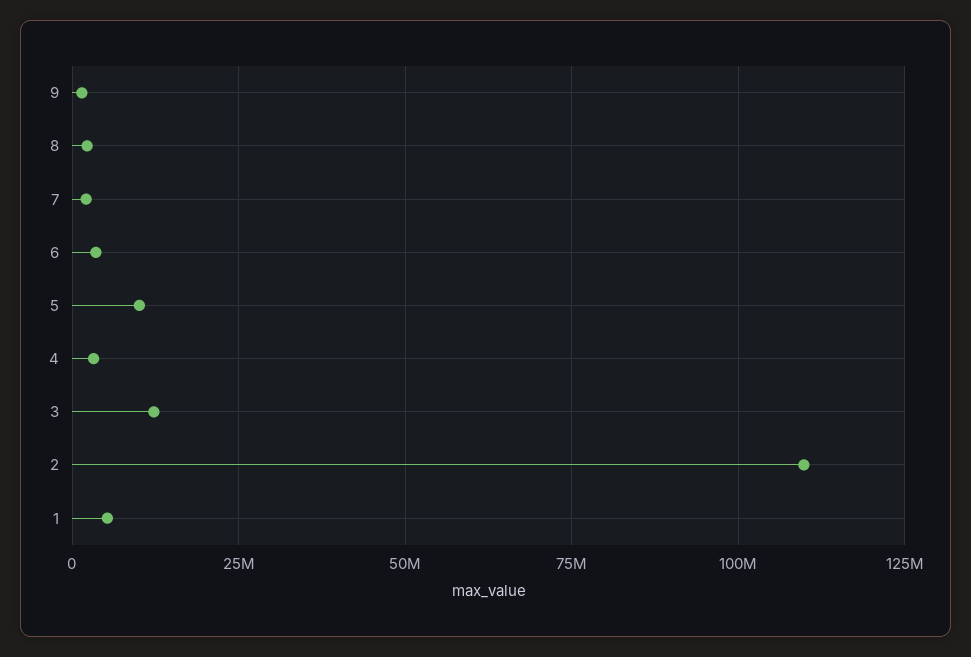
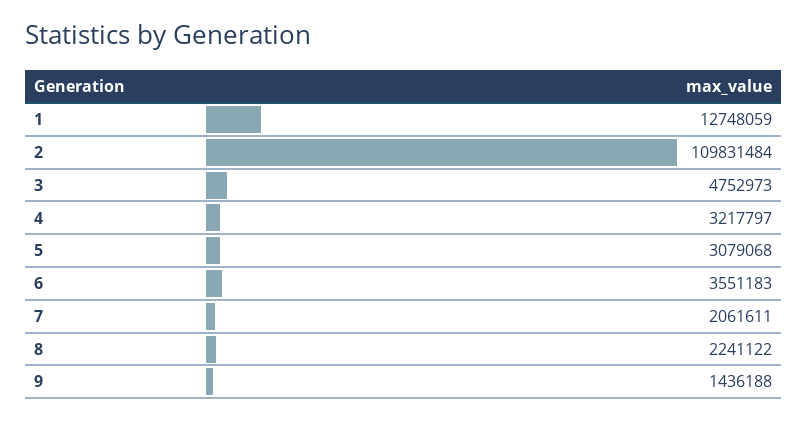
5: 10000000 -> 3079068
3: 12500000 -> 4752973
1: 5000000 -> 12748059

